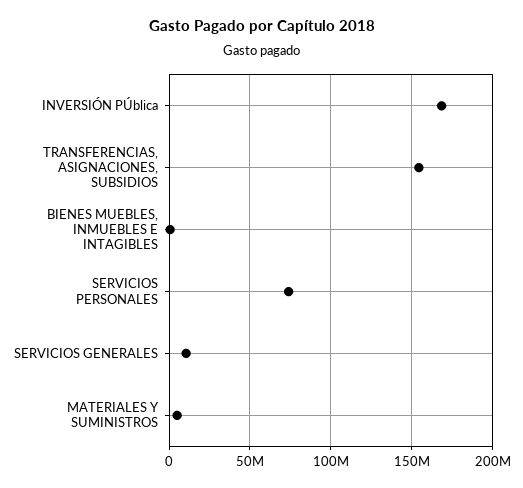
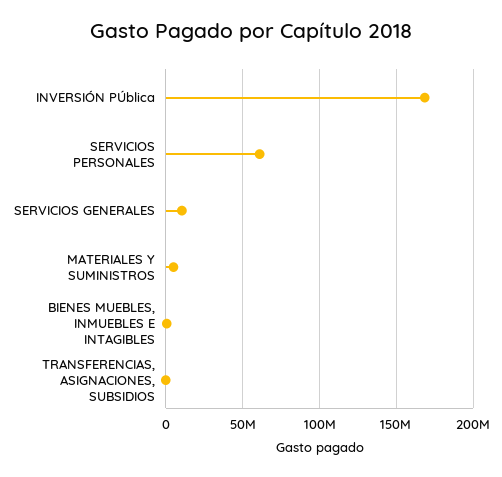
TRANSFERENCIAS, ASIGNACIONES, SUBSIDIOS: 155000000 -> 0
SERVICIOS PERSONALES: 75000000 -> 60000000

